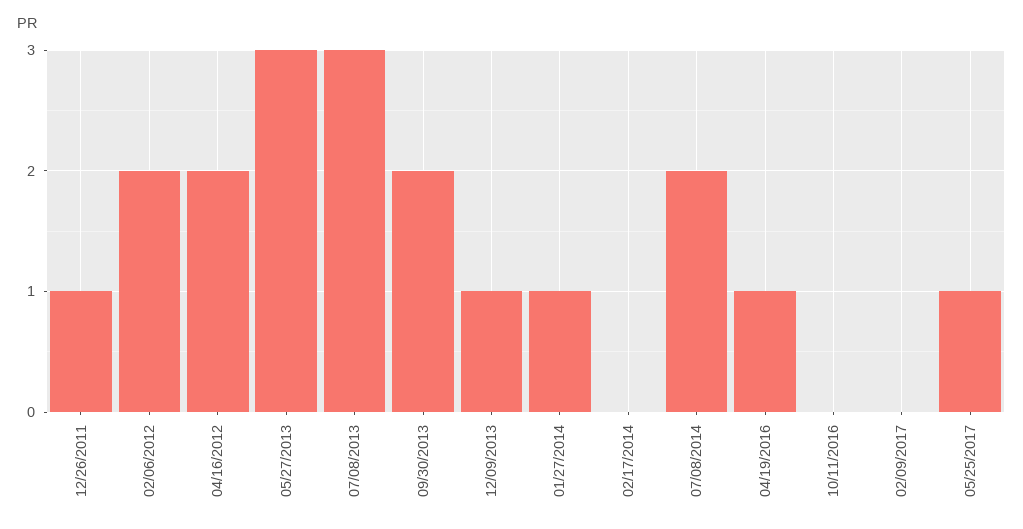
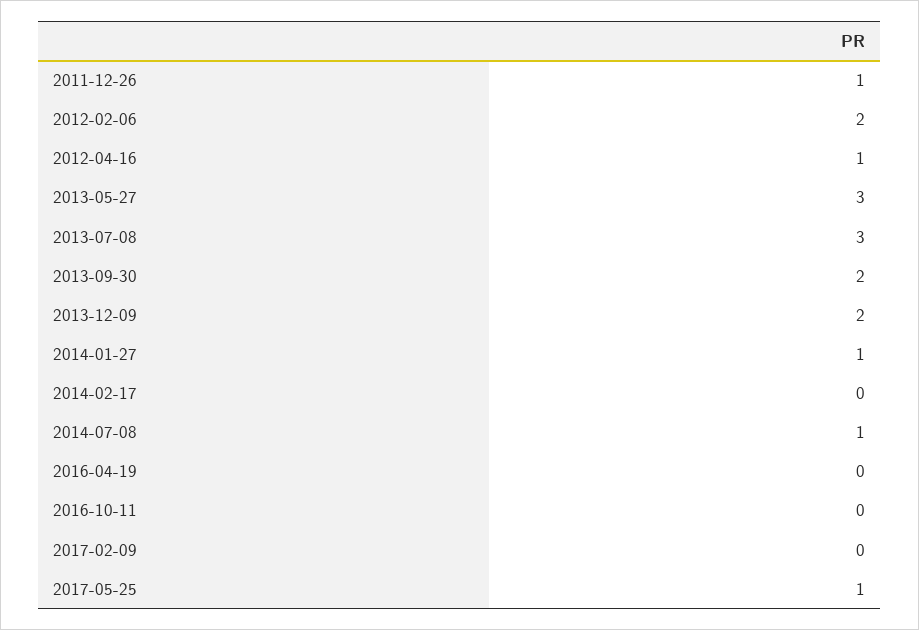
04/16/2012: 2 -> 1
12/09/2013: 1 -> 2
07/08/2014: 2 -> 1
04/19/2016: 1 -> 0

